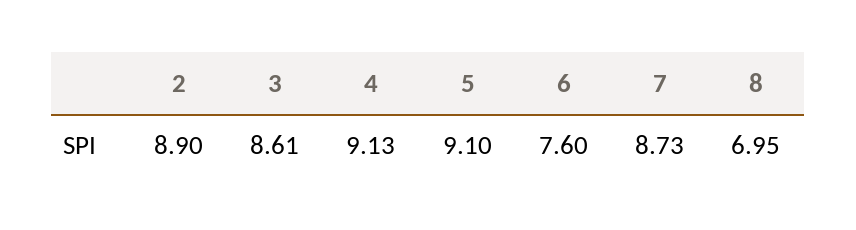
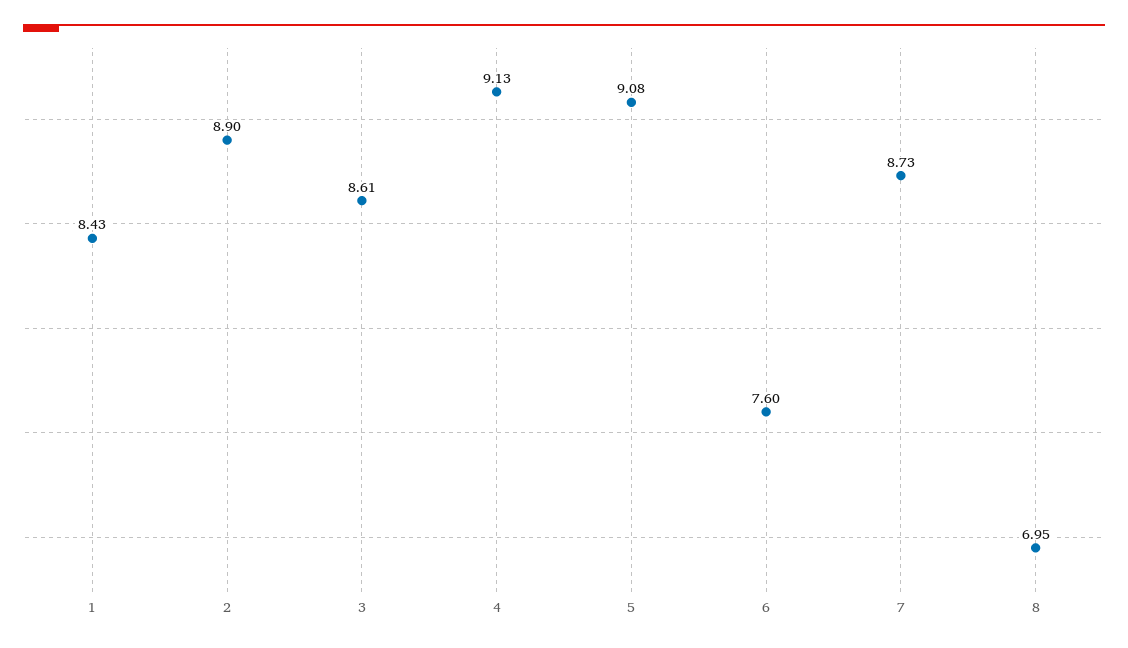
5: 9.1 -> 9.08
1: none -> 8.43

